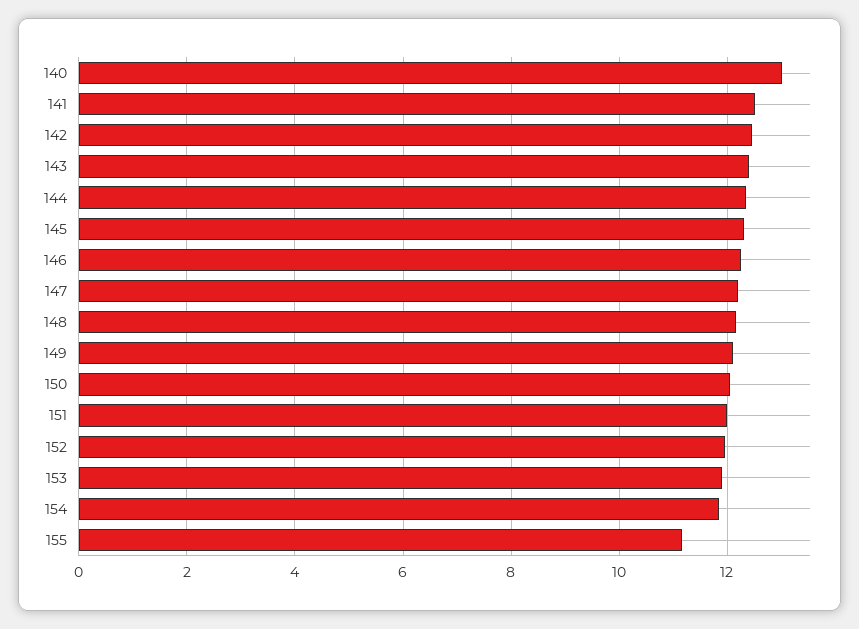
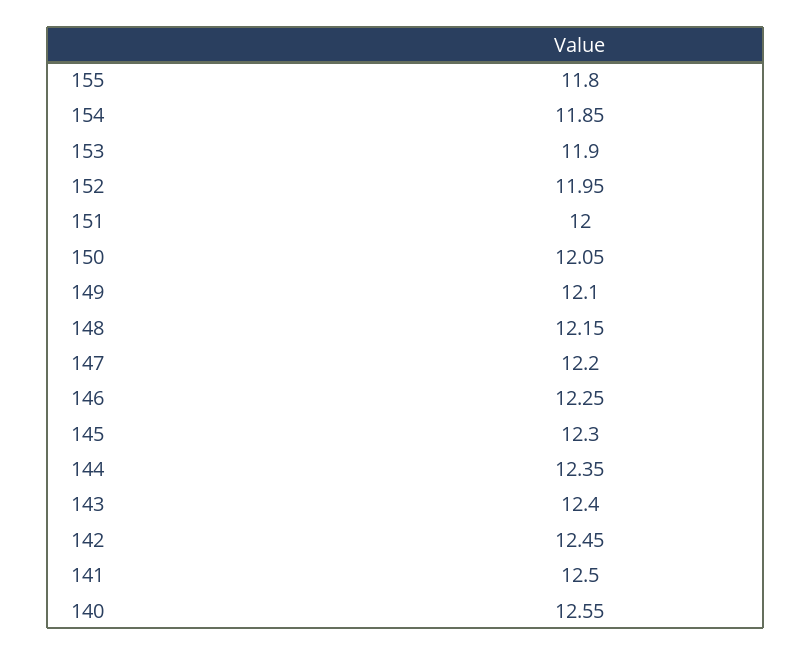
140: 13 -> 12.55
155: 11.2 -> 11.8

